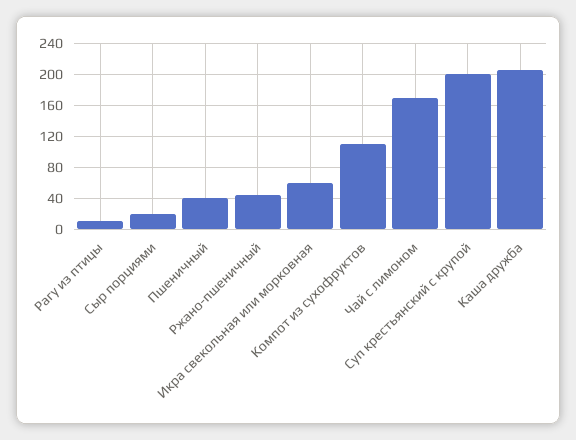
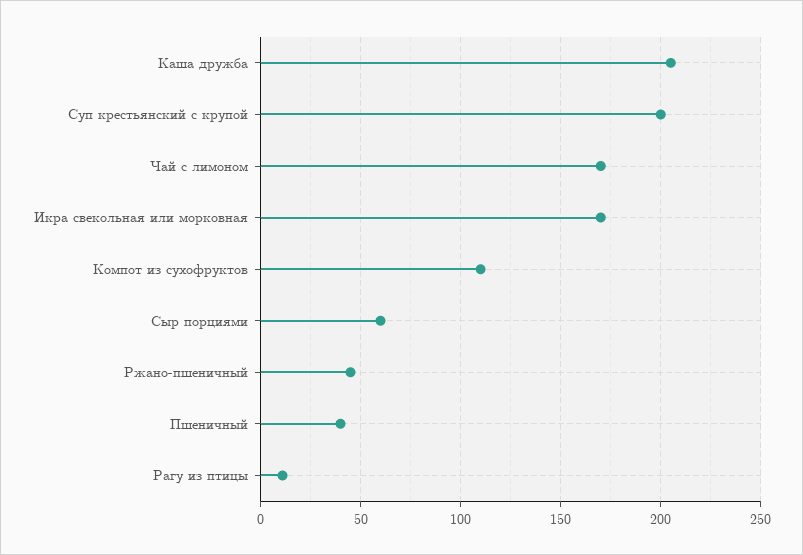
Сыр порциями: 20 -> 60
Икра свекольная или морковная: 60 -> 170

